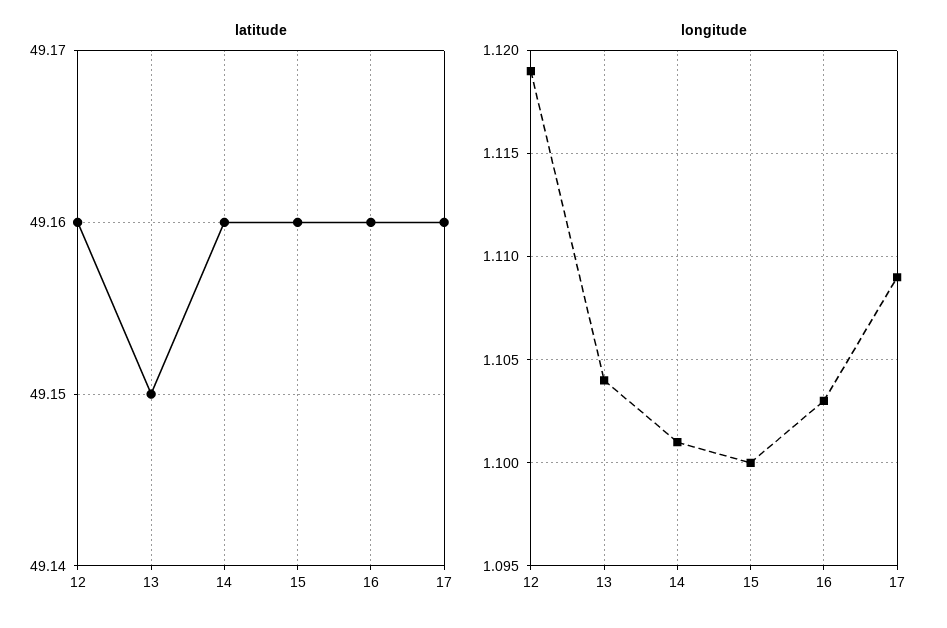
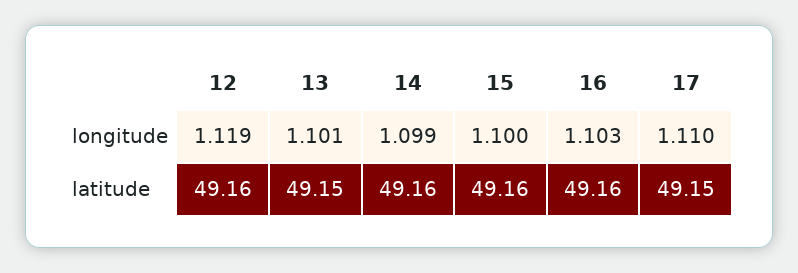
latitude, 17: 49.16 -> 49.15
longitude, 13: 1.104 -> 1.101
longitude, 14: 1.101 -> 1.099
longitude, 17: 1.109 -> 1.11

